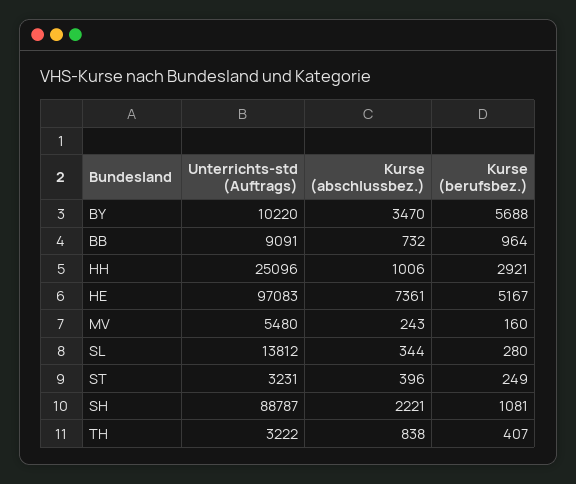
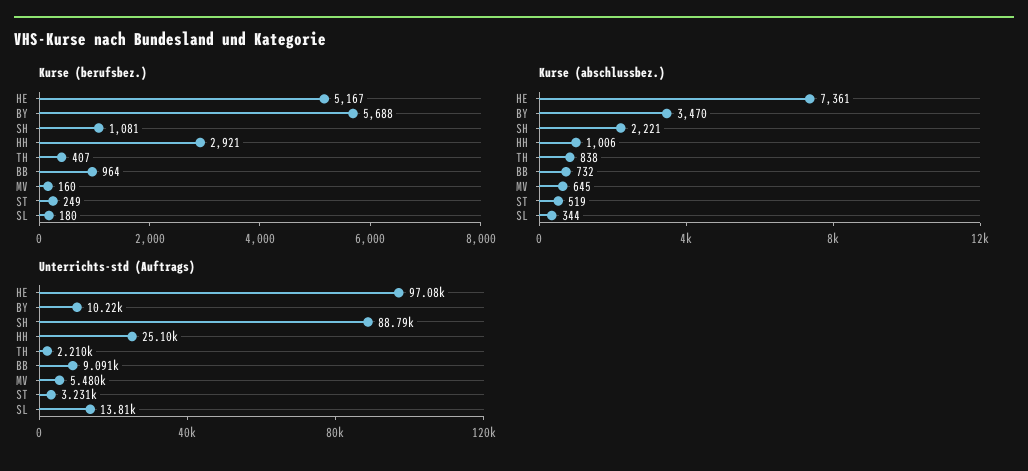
Kurse (abschlussbez.), MV: 243 -> 645
Kurse (berufsbez.), SL: 280 -> 180
Kurse (abschlussbez.), ST: 396 -> 519
Unterrichts-std (Auftrags), TH: 3222 -> 2210

